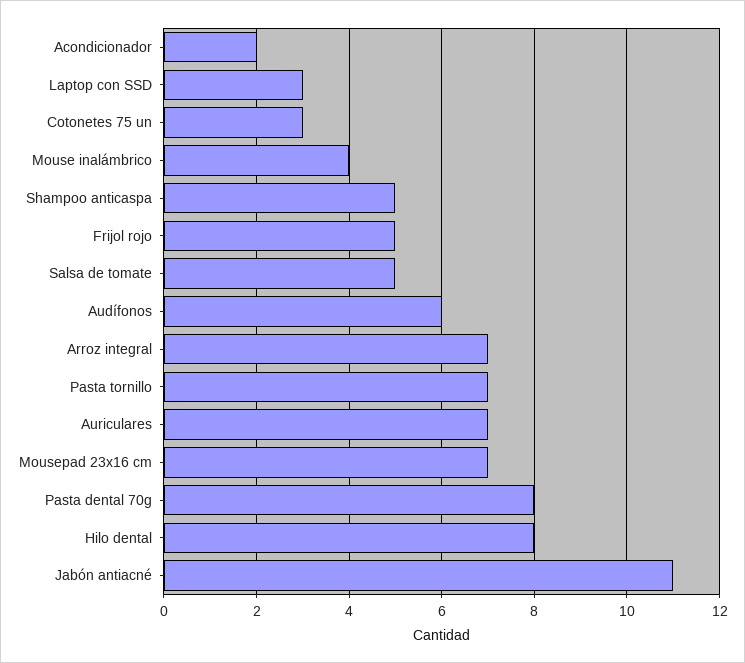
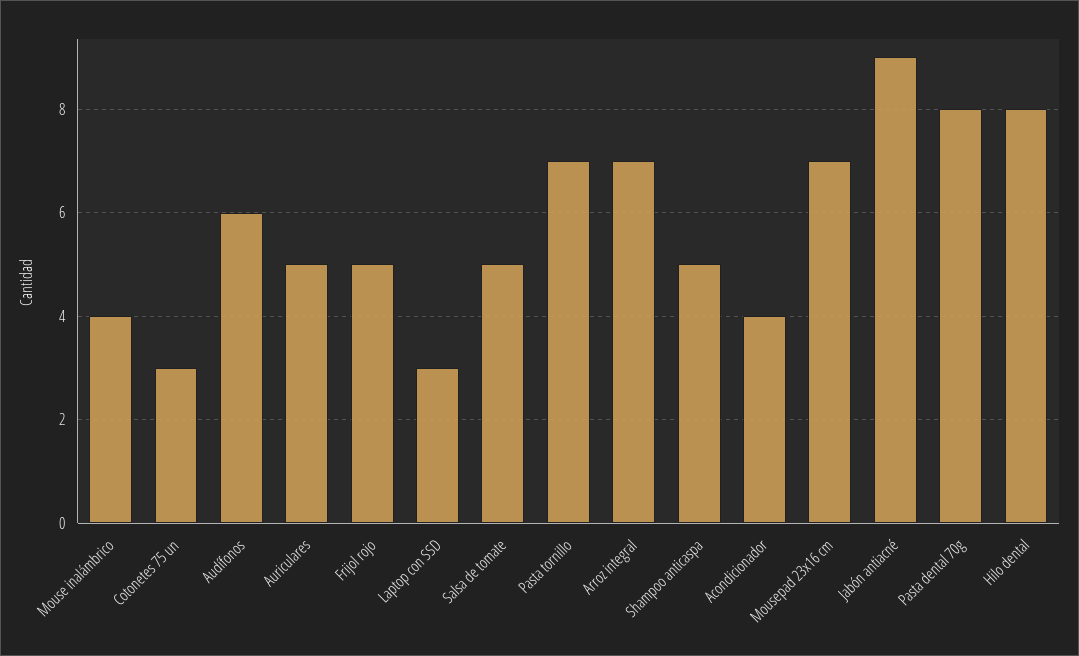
Acondicionador: 2 -> 4
Auriculares: 7 -> 5
Jabón antiacné: 11 -> 9

